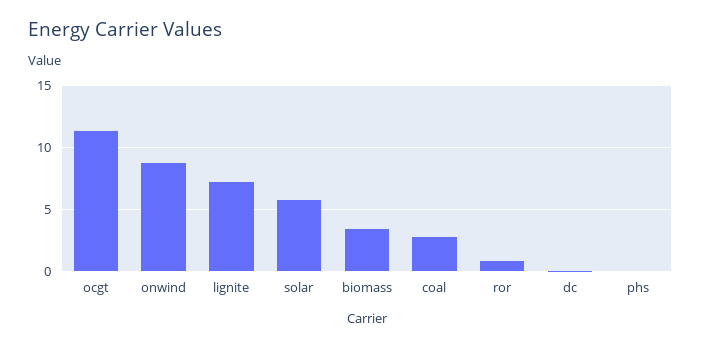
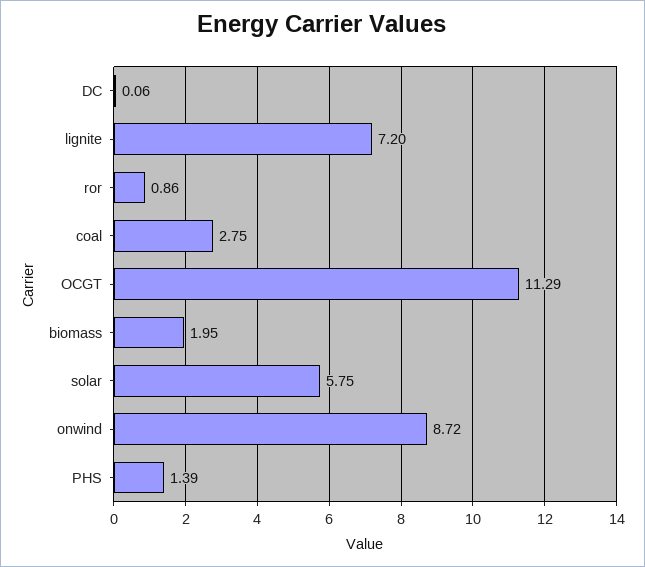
biomass: 3.5 -> 1.95
phs: 0 -> 1.39

